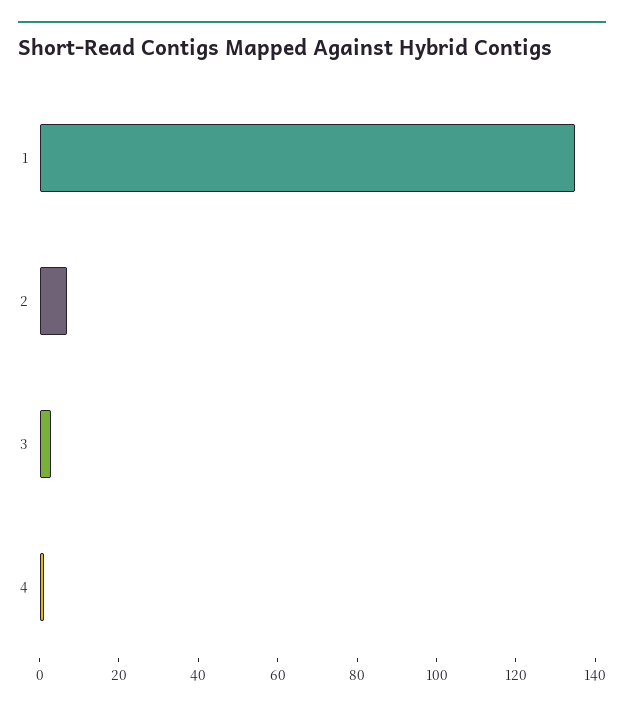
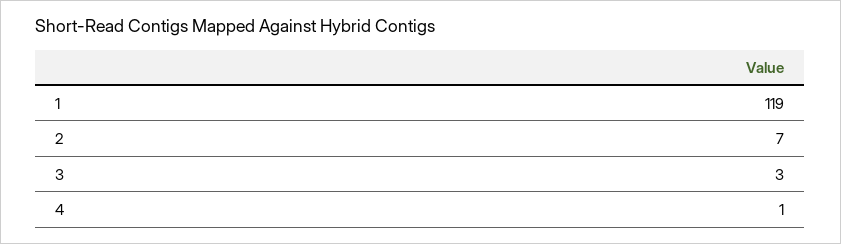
1: 135 -> 119

